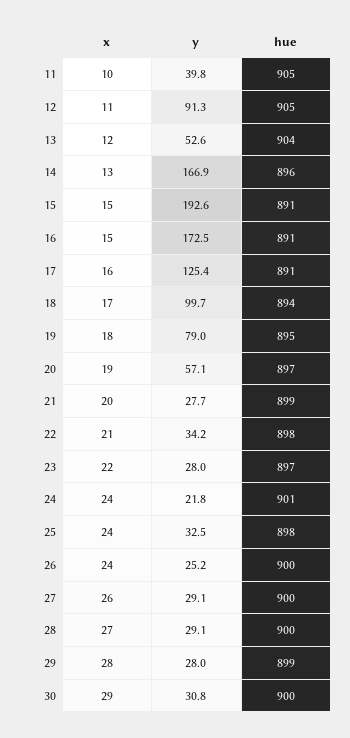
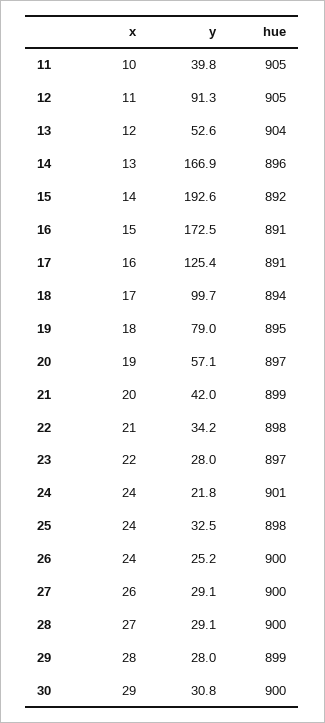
x, 15: 15 -> 14
hue, 15: 891 -> 892
y, 21: 27.7 -> 42

